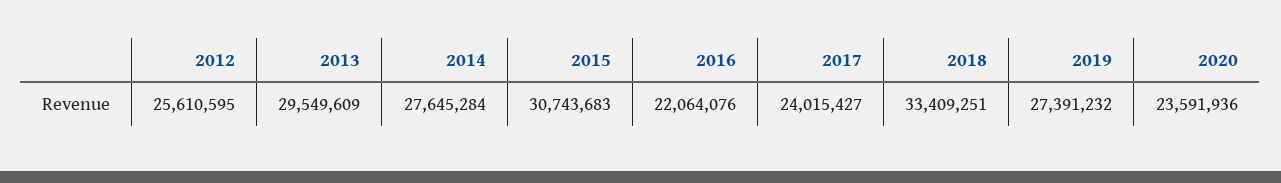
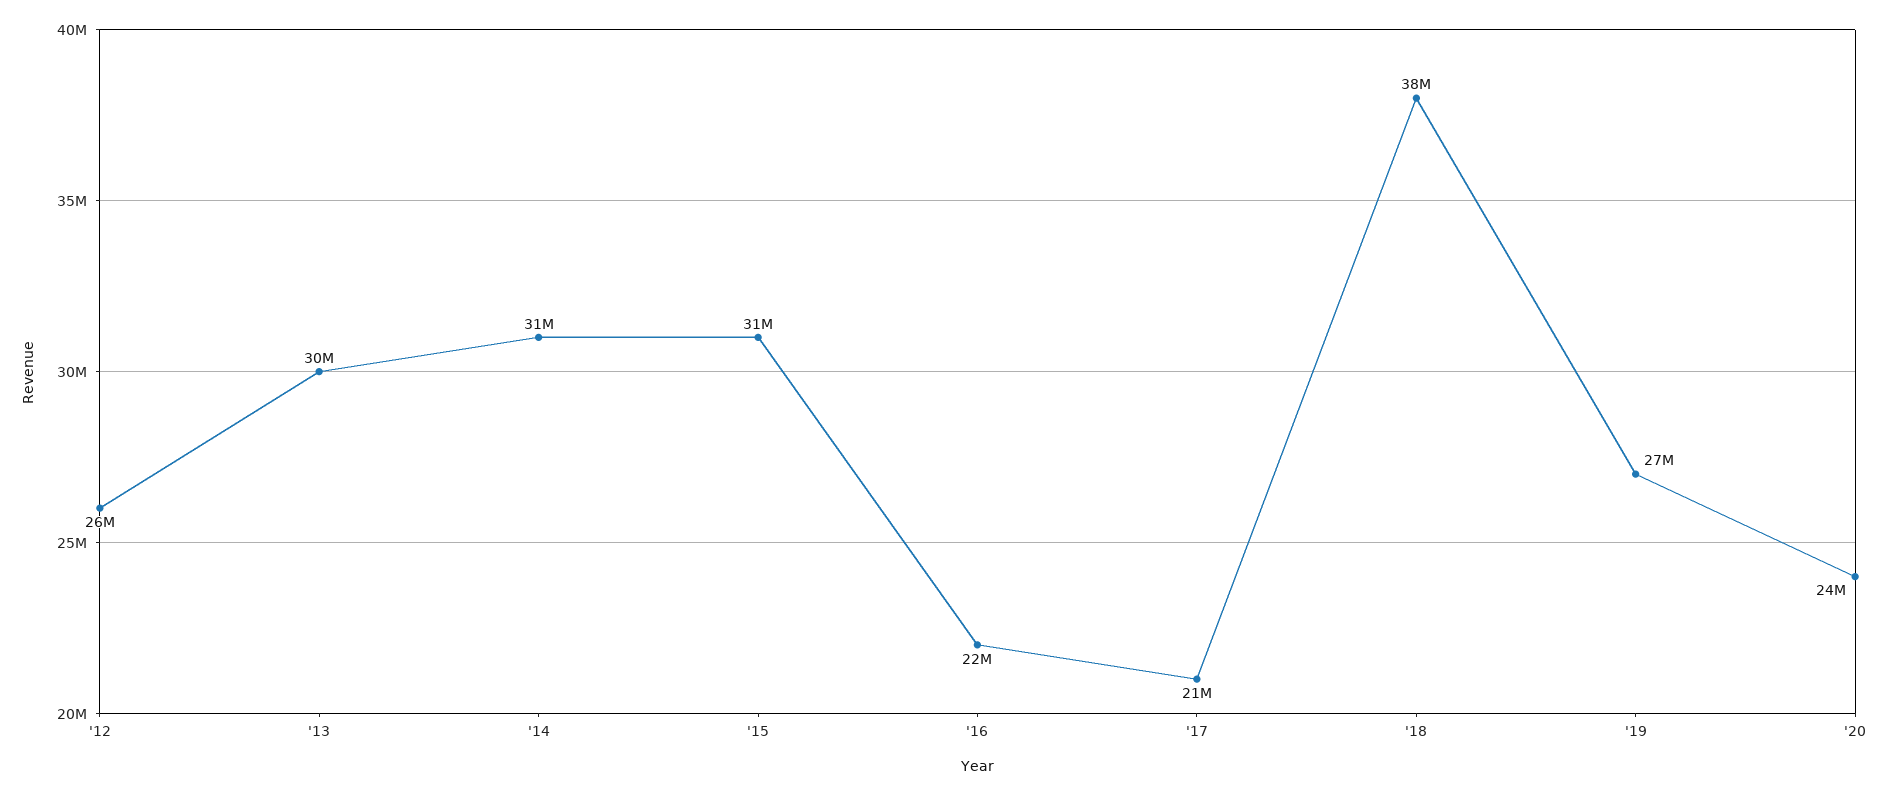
2014: 27645284 -> 31000000
2017: 24015427 -> 21000000
2018: 33409251 -> 38000000

